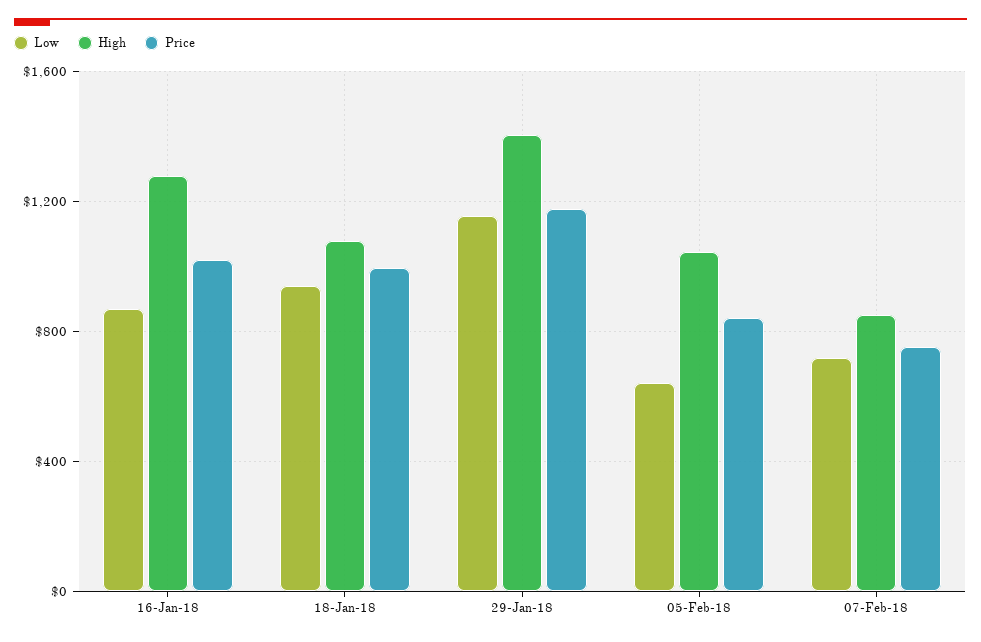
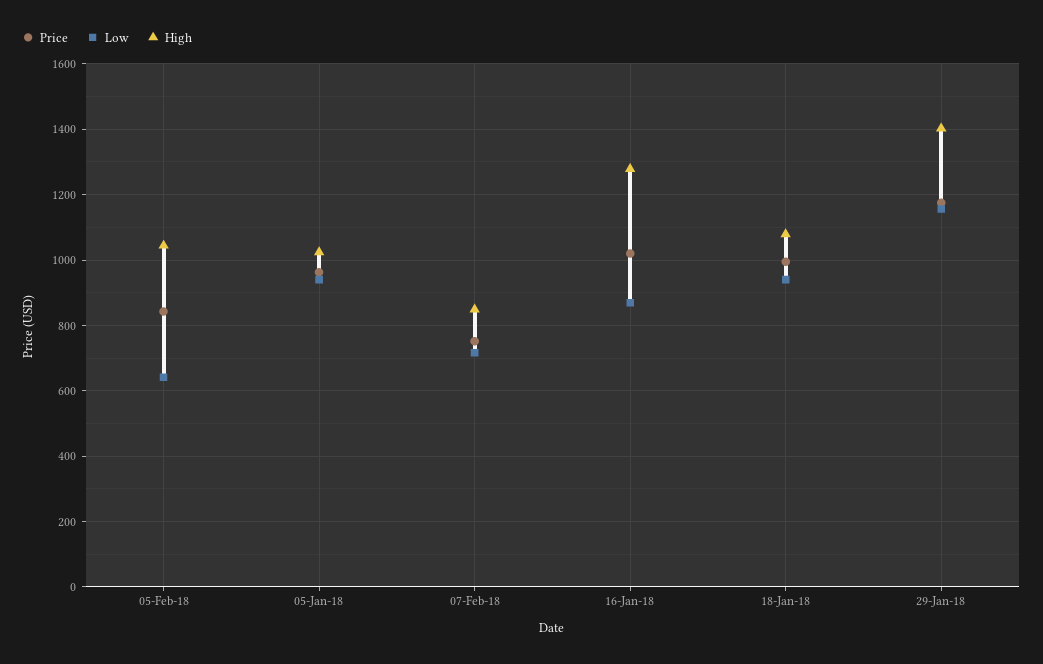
Price, 05-Jan-18: none -> 960
Low, 05-Jan-18: none -> 940
High, 05-Jan-18: none -> 1020

